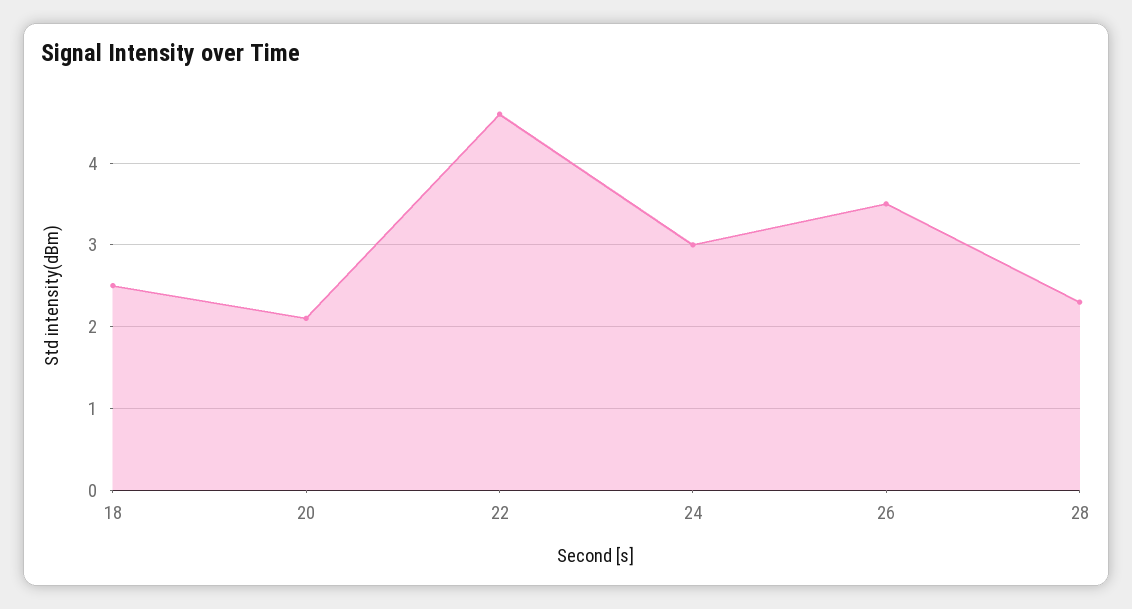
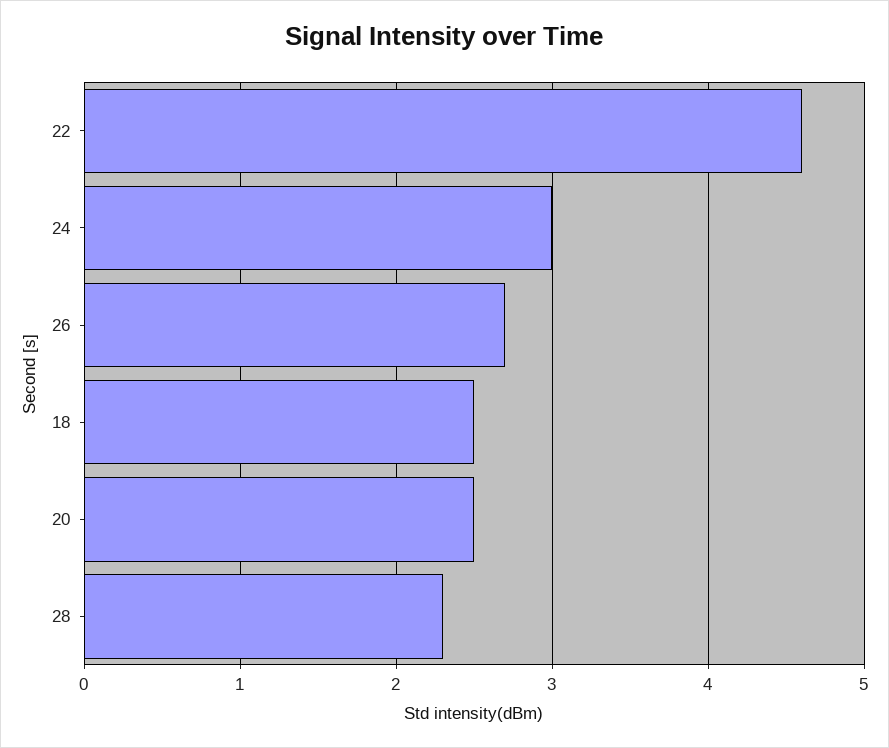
20: 2.1 -> 2.5
26: 3.5 -> 2.7

